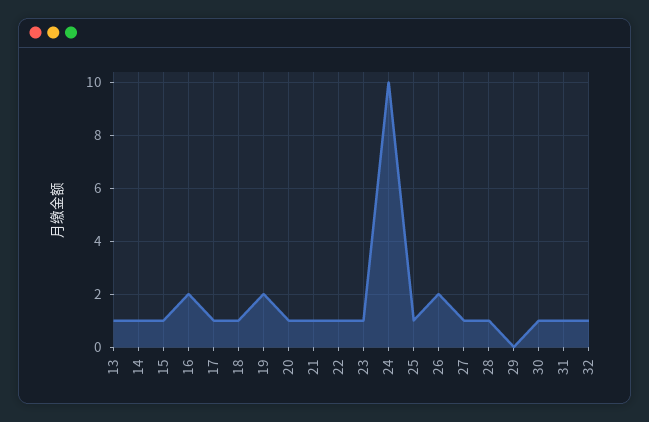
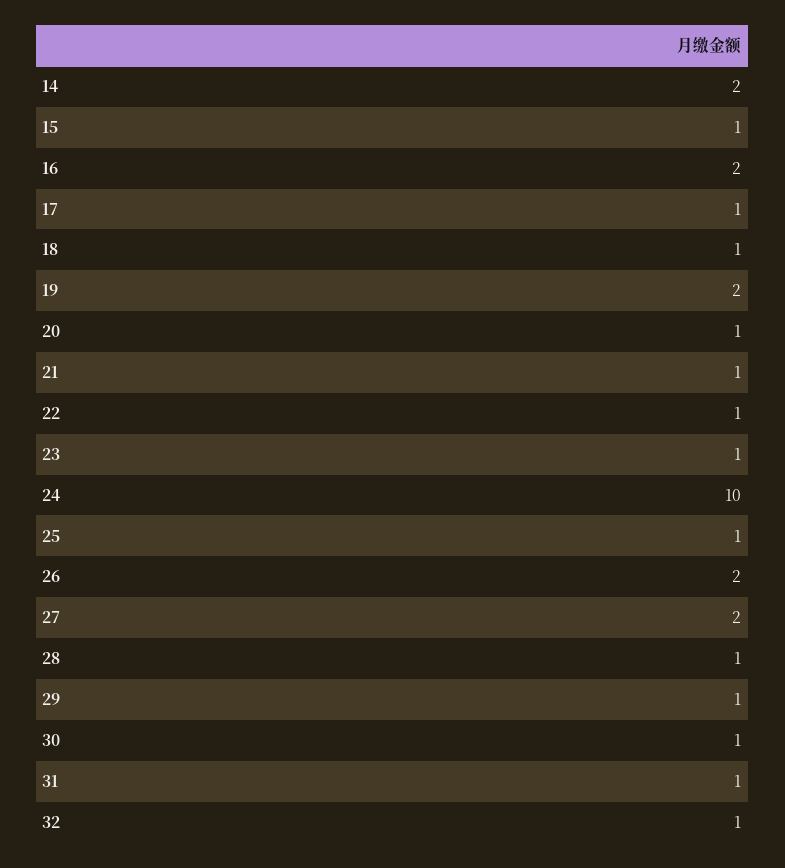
13: 1 -> none
14: 1 -> 2
27: 1 -> 2
29: 0 -> 1

